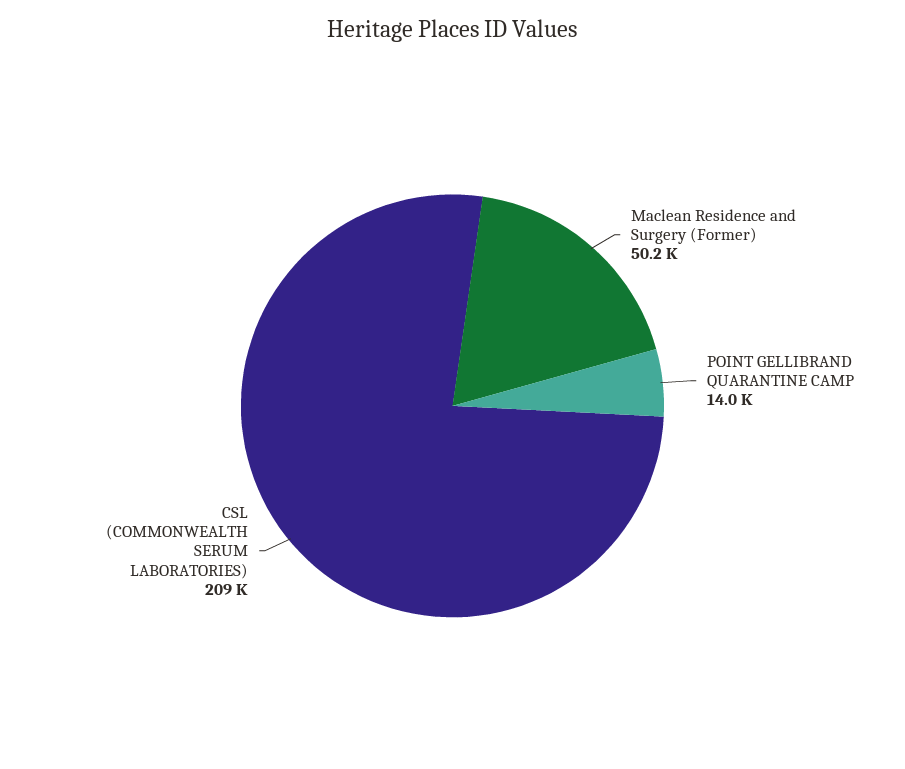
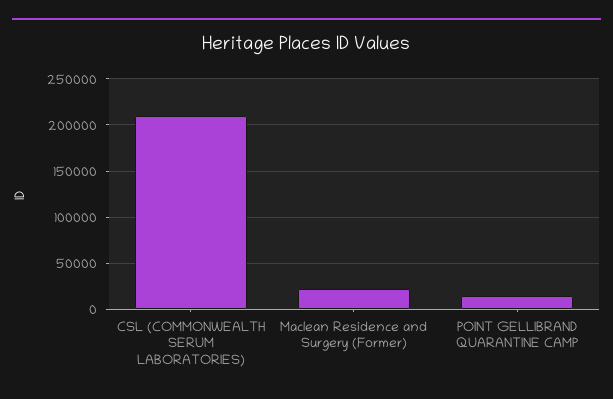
Maclean Residence and Surgery (Former): 50200 -> 20000

